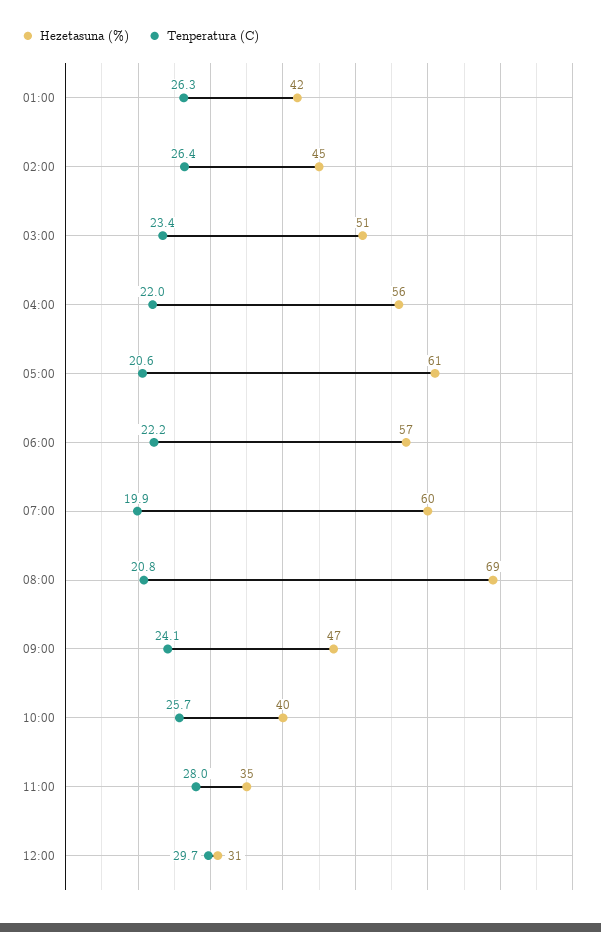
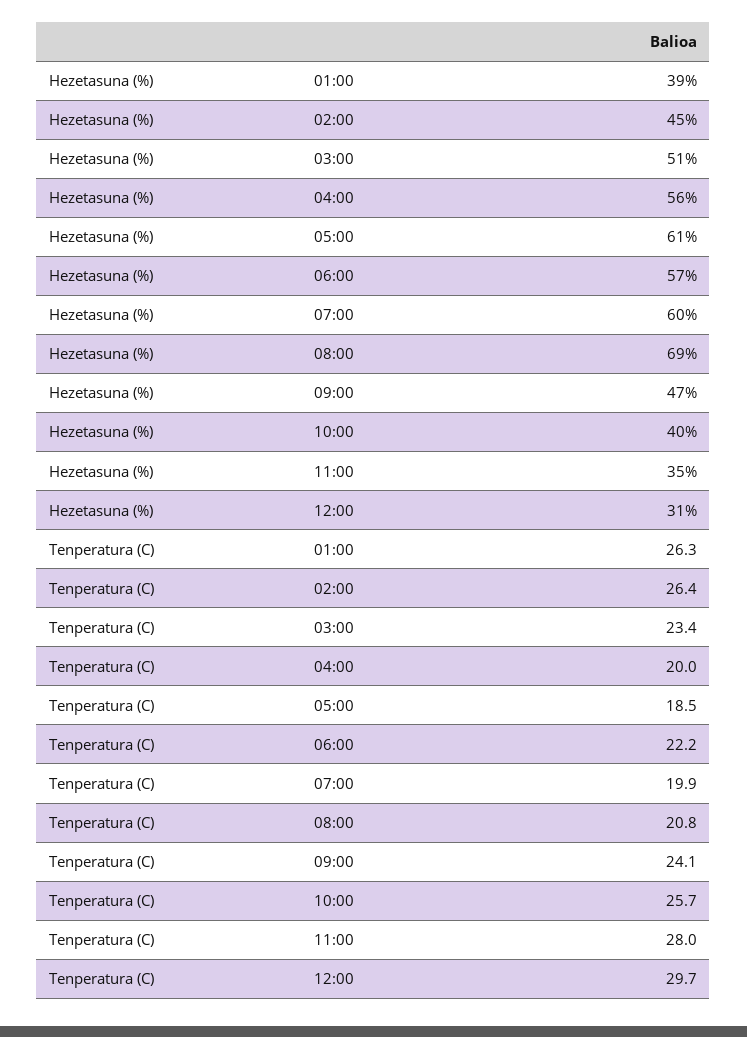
Hezetasuna (%), 01:00: 42 -> 39
Tenperatura (C), 04:00: 22 -> 20
Tenperatura (C), 05:00: 20.6 -> 18.5

